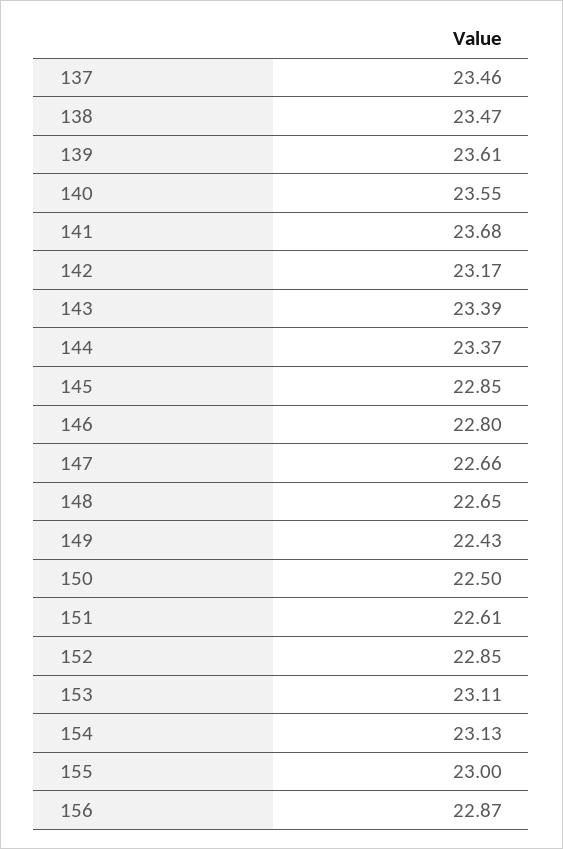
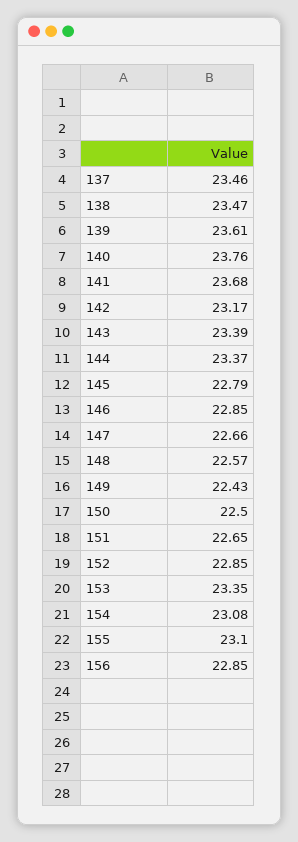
140: 23.55 -> 23.76
145: 22.85 -> 22.79
146: 22.8 -> 22.85
148: 22.65 -> 22.57
151: 22.61 -> 22.65
153: 23.11 -> 23.35
154: 23.13 -> 23.08
155: 23 -> 23.1
156: 22.87 -> 22.85

